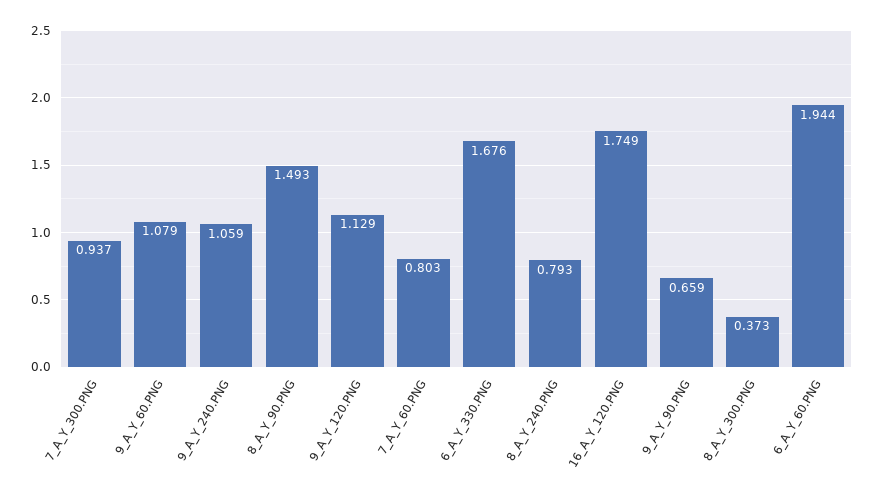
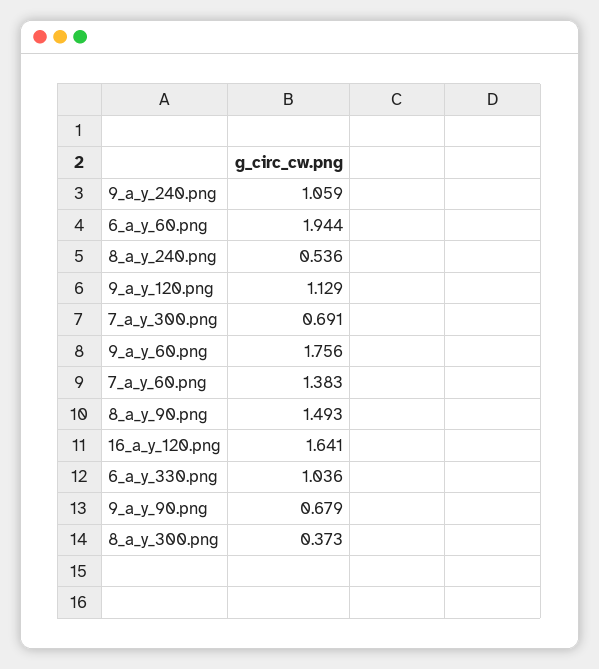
7_A_Y_300.PNG: 0.937 -> 0.691
9_A_Y_60.PNG: 1.079 -> 1.756
7_A_Y_60.PNG: 0.803 -> 1.383
6_A_Y_330.PNG: 1.676 -> 1.036
8_A_Y_240.PNG: 0.793 -> 0.536
16_A_Y_120.PNG: 1.749 -> 1.641
9_A_Y_90.PNG: 0.659 -> 0.679

